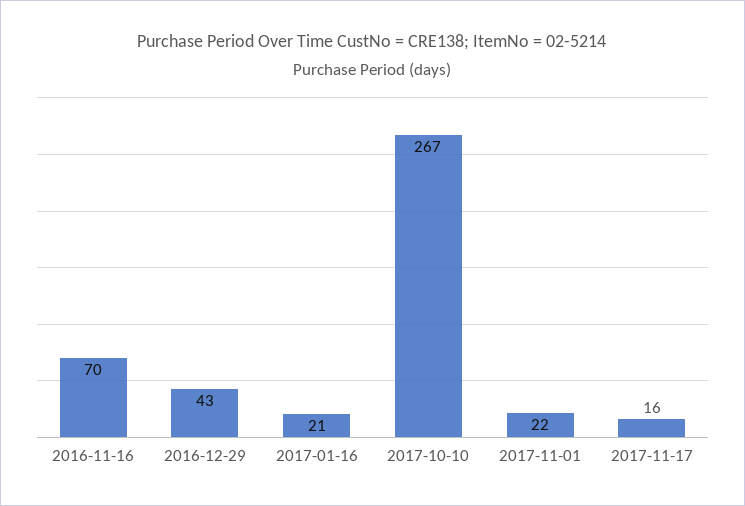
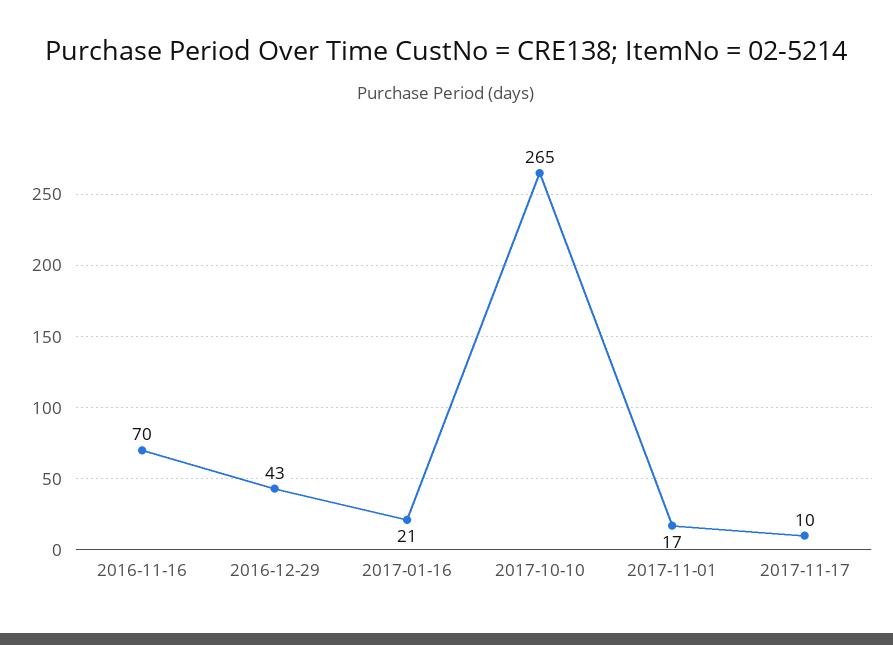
2017-10-10: 267 -> 265
2017-11-01: 22 -> 17
2017-11-17: 16 -> 10

